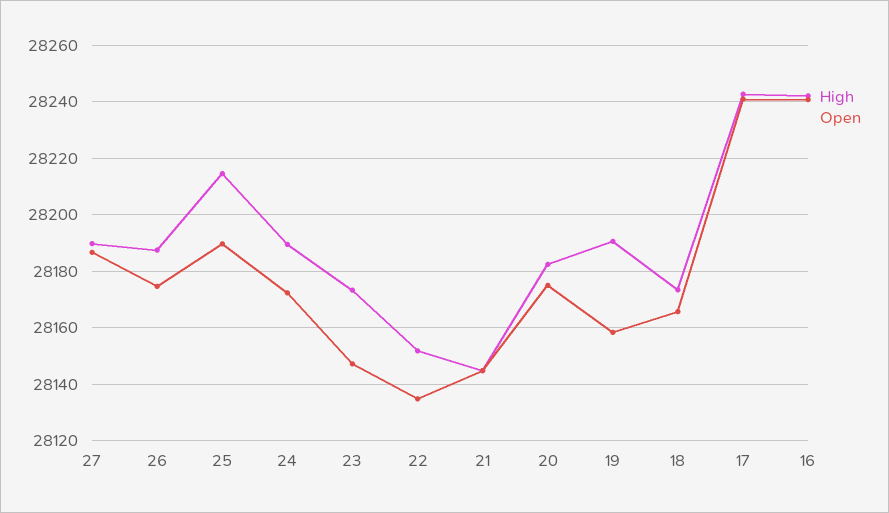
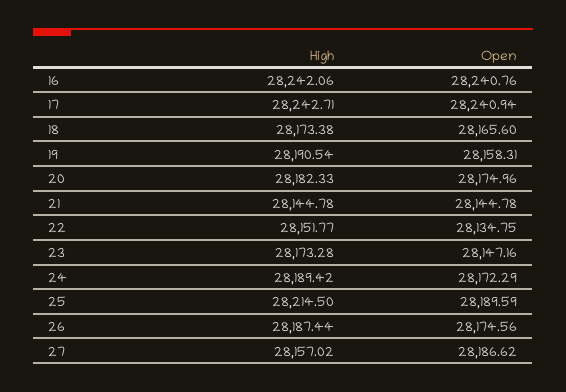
High, 27: 28190 -> 28157.02

